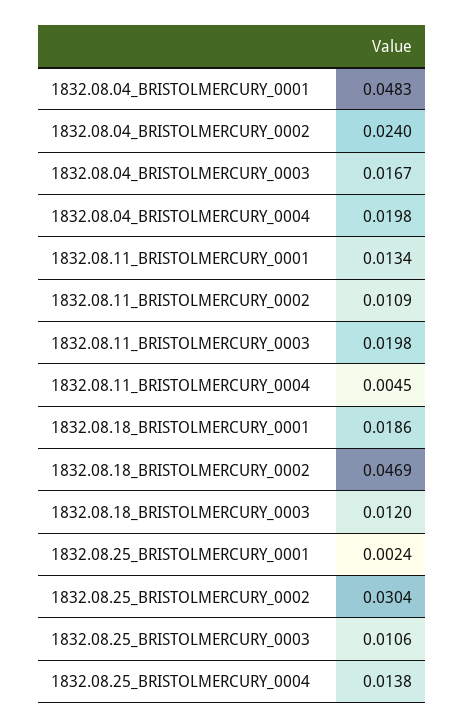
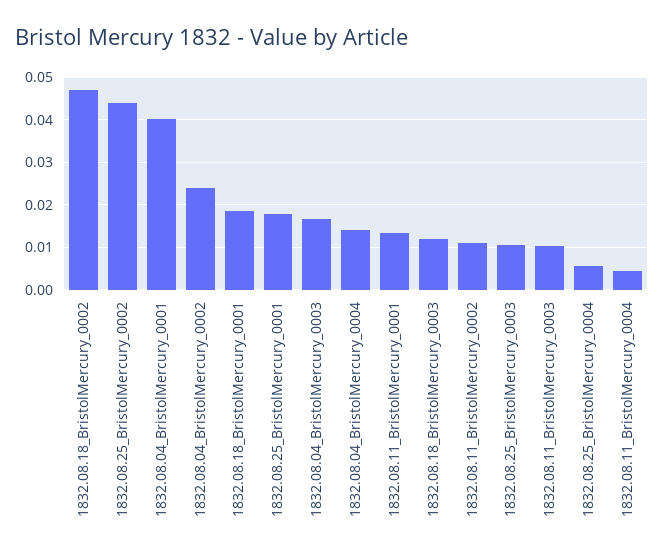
1832.08.04_BRISTOLMERCURY_0001: 0.0483 -> 0.04
1832.08.04_BRISTOLMERCURY_0004: 0.0198 -> 0.014
1832.08.11_BRISTOLMERCURY_0003: 0.0198 -> 0.01
1832.08.25_BRISTOLMERCURY_0001: 0.0024 -> 0.018
1832.08.25_BRISTOLMERCURY_0002: 0.0304 -> 0.044
1832.08.25_BRISTOLMERCURY_0004: 0.0138 -> 0.006

